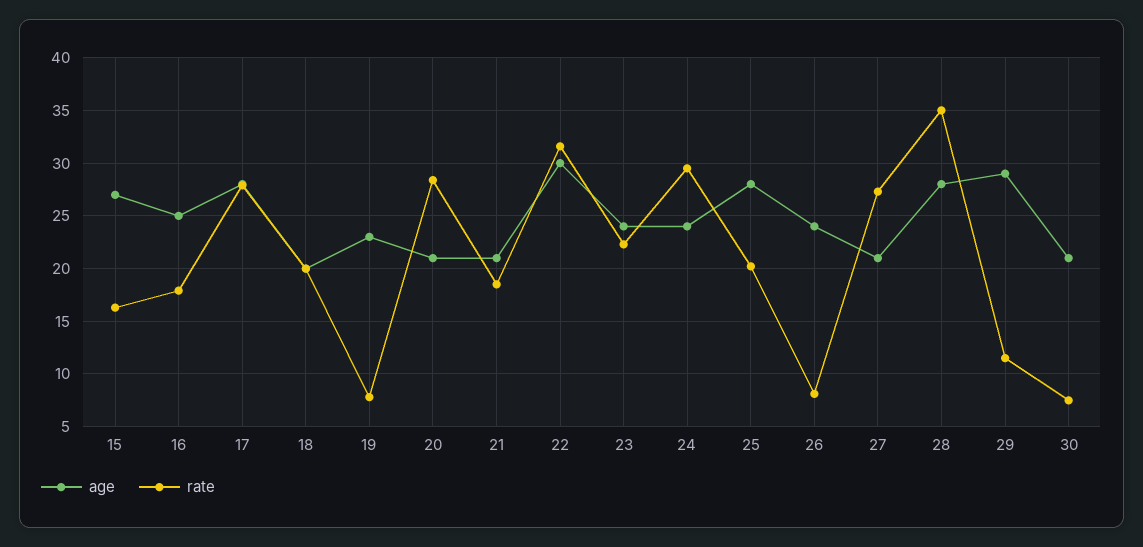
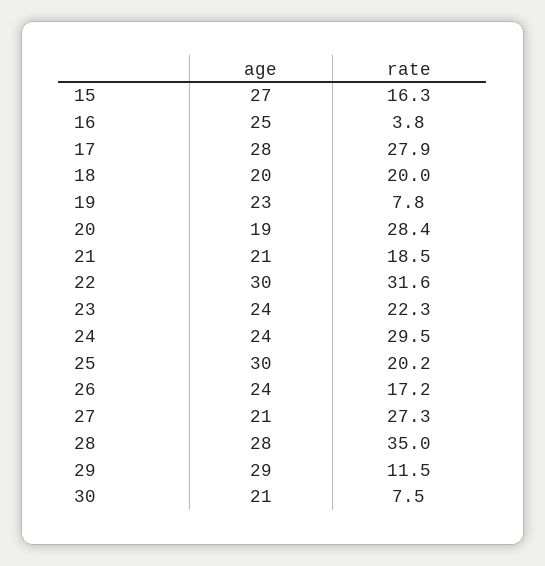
rate, 16: 18 -> 3.8
age, 20: 21 -> 19
age, 25: 28 -> 30
rate, 26: 8 -> 17.2

